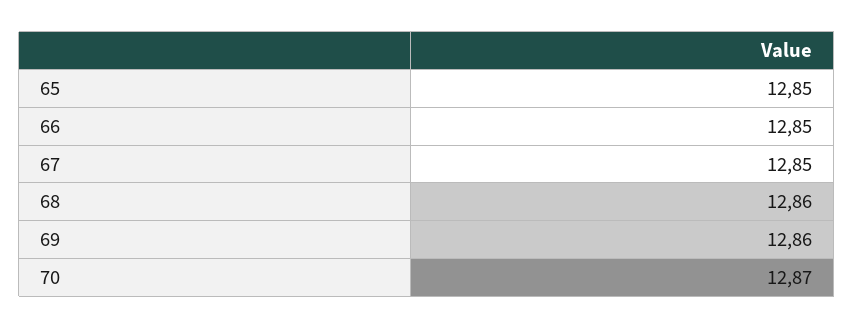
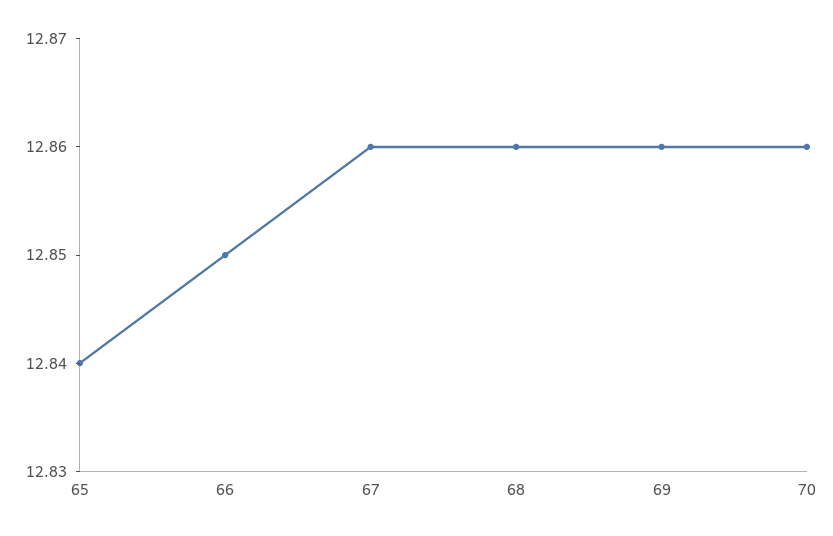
65: 12.85 -> 12.84
67: 12.85 -> 12.86
70: 12.87 -> 12.86

